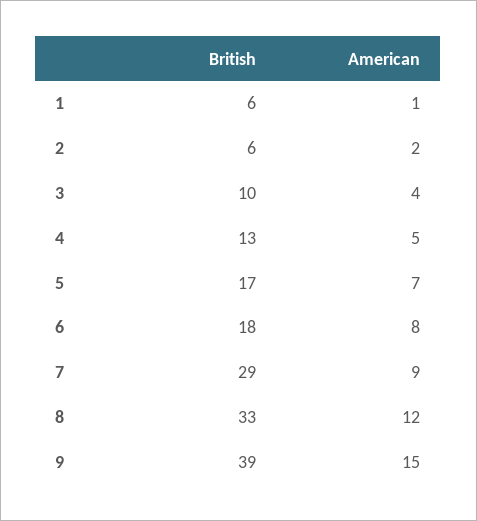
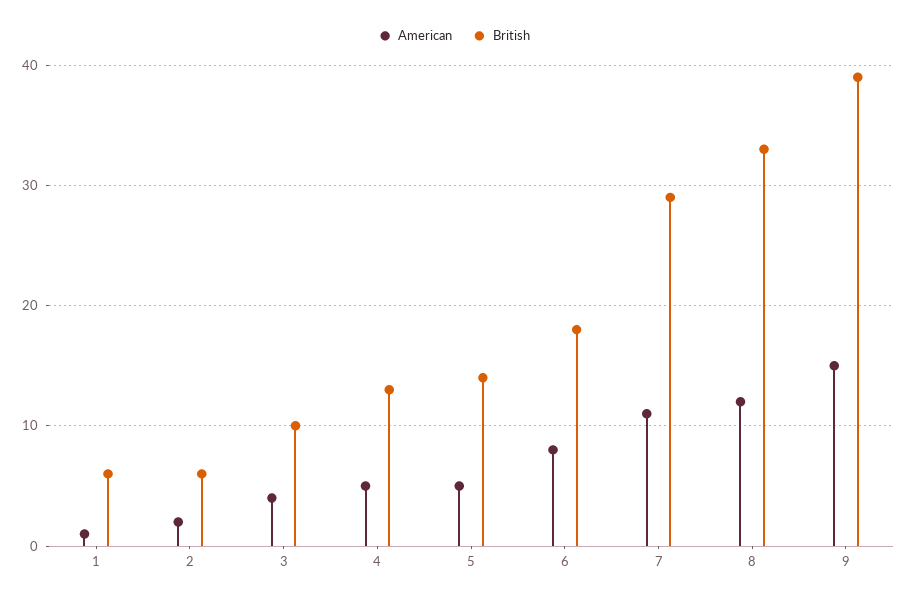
British, 5: 17 -> 14
American, 5: 7 -> 5
American, 7: 9 -> 11

